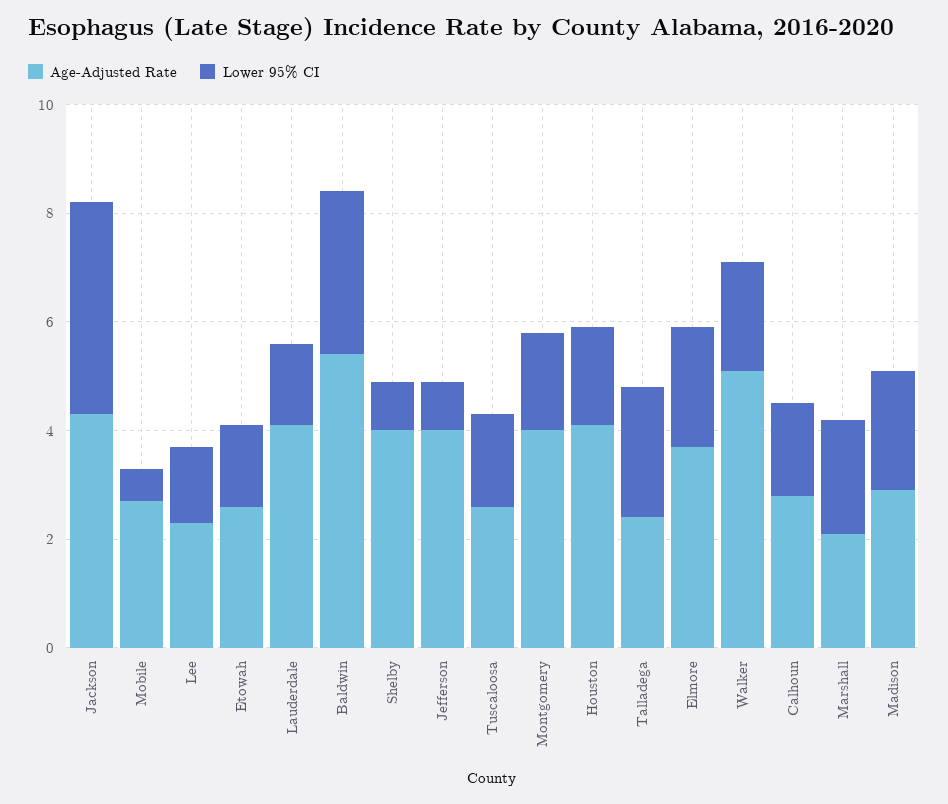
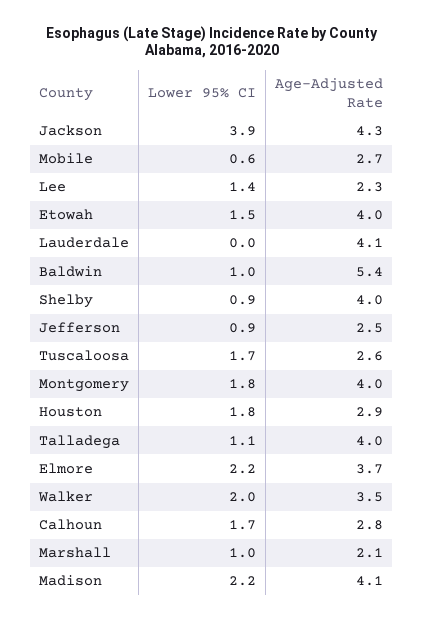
Age-Adjusted Rate, Etowah: 2.5 -> 4
Lower 95% CI, Lauderdale: 1.5 -> 0
Lower 95% CI, Baldwin: 3 -> 1
Age-Adjusted Rate, Jefferson: 4 -> 2.5
Age-Adjusted Rate, Houston: 4 -> 2.9
Age-Adjusted Rate, Talladega: 2.5 -> 4
Lower 95% CI, Talladega: 2.5 -> 1.1
Age-Adjusted Rate, Walker: 5 -> 3.5
Lower 95% CI, Marshall: 2 -> 1
Age-Adjusted Rate, Madison: 3 -> 4.1

